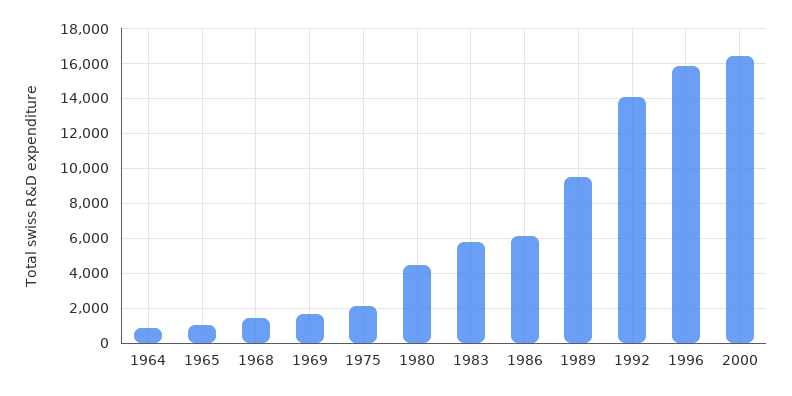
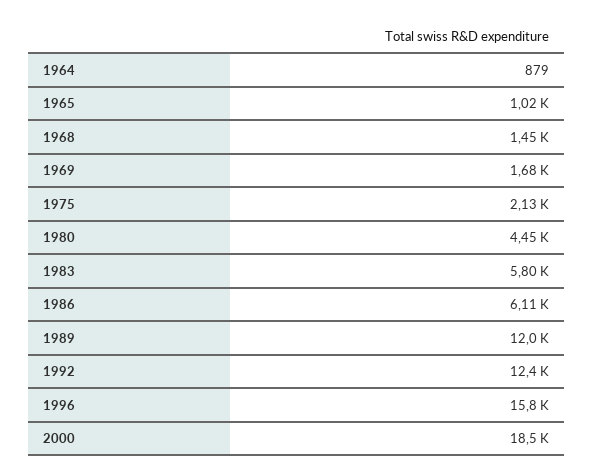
1989: 9500 -> 12000
1992: 14000 -> 12400
2000: 16500 -> 18500

